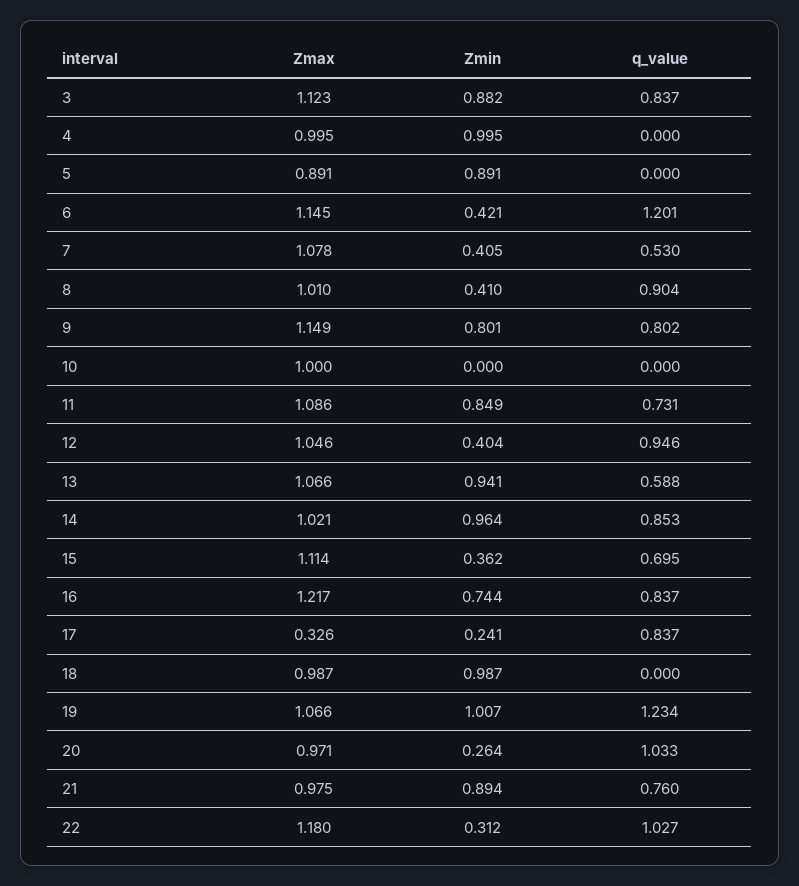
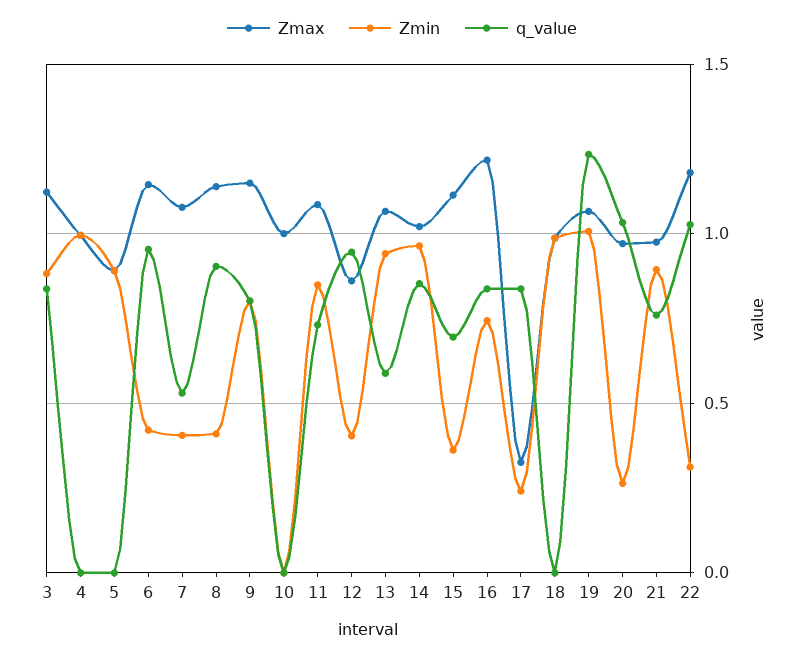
q_value, 6: 1.201 -> 0.95
Zmax, 8: 1.01 -> 1.15
Zmax, 12: 1.046 -> 0.85

